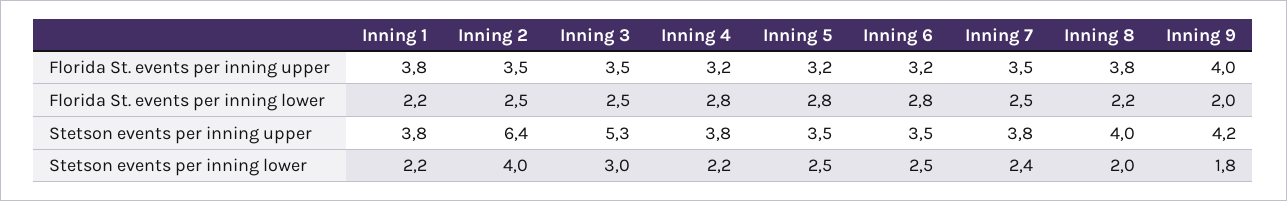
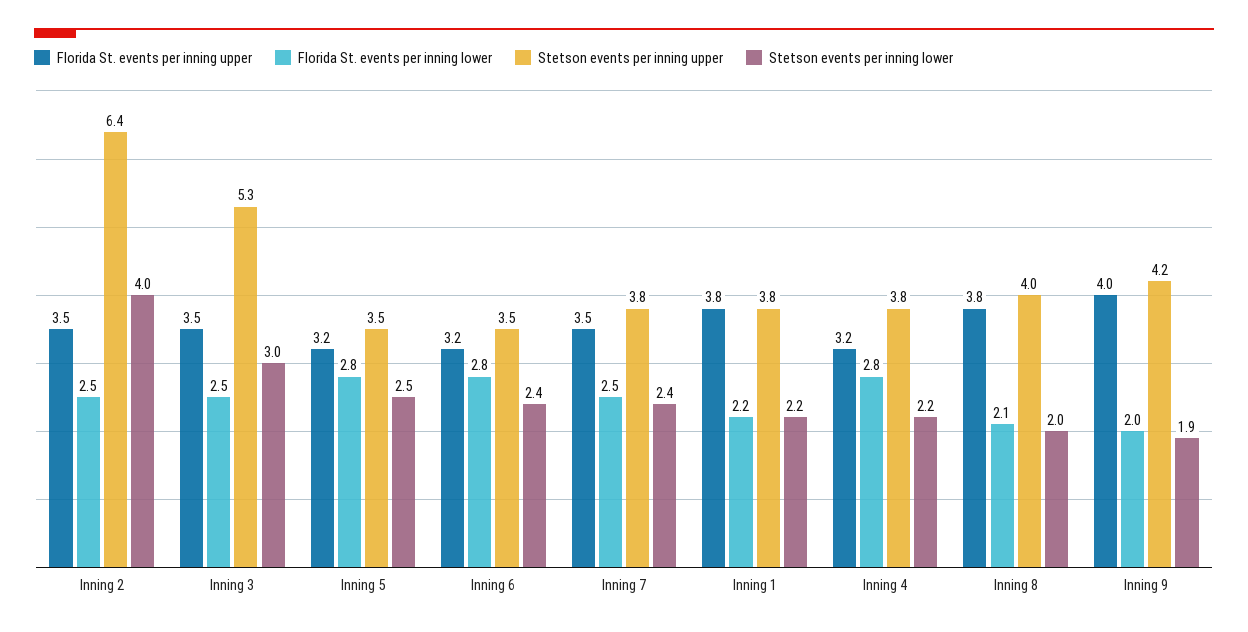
Florida St. events per inning lower, Inning 8: 2.2 -> 2.1
Stetson events per inning lower, Inning 6: 2.5 -> 2.4
Stetson events per inning lower, Inning 9: 1.8 -> 1.9

